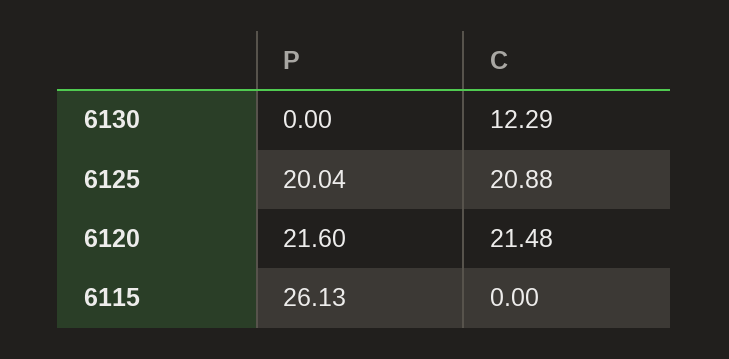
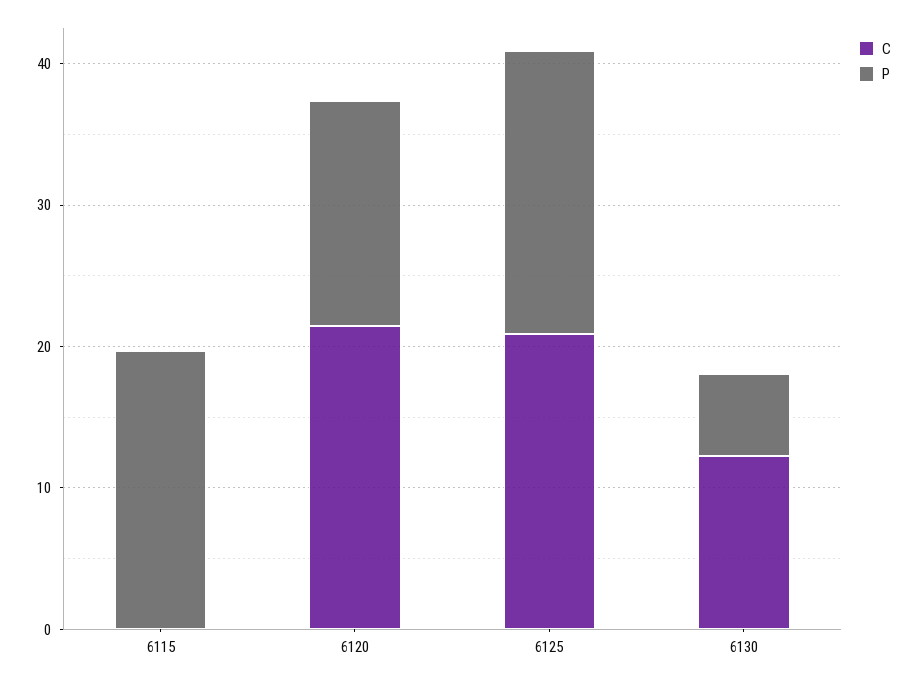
P, 6130: 0 -> 6
P, 6120: 21.6 -> 16
P, 6115: 26.13 -> 20

